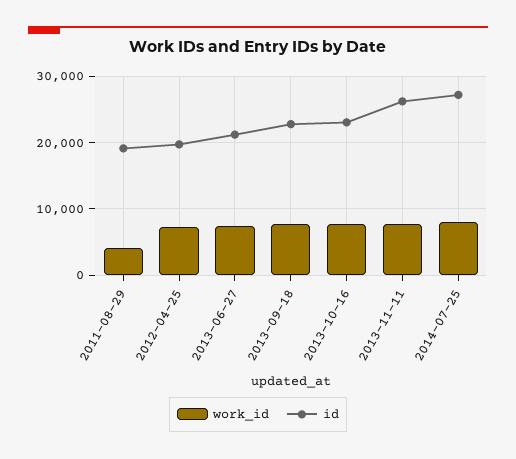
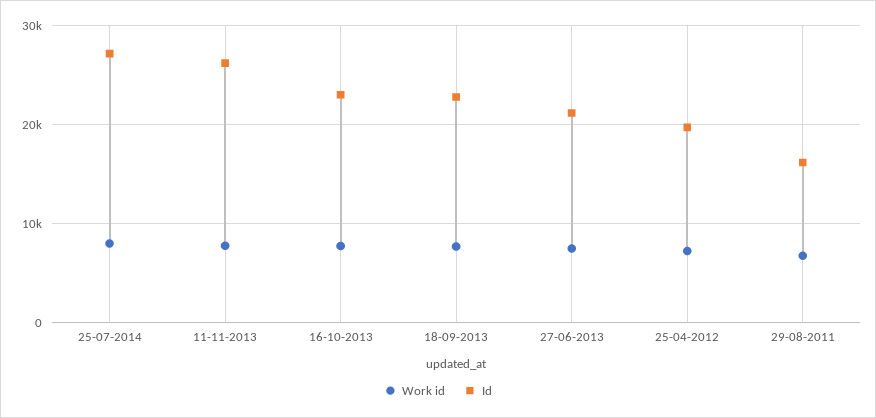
work_id, 2011-08-29: 4000 -> 7000
id, 2011-08-29: 19000 -> 16000

